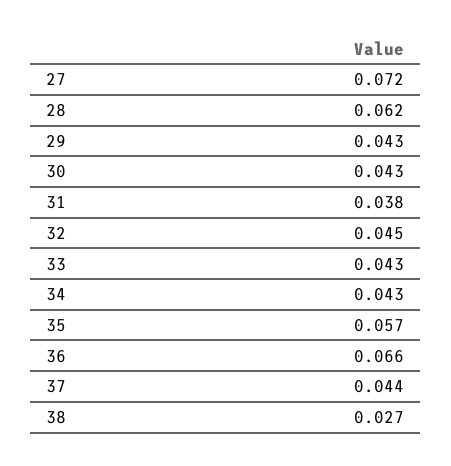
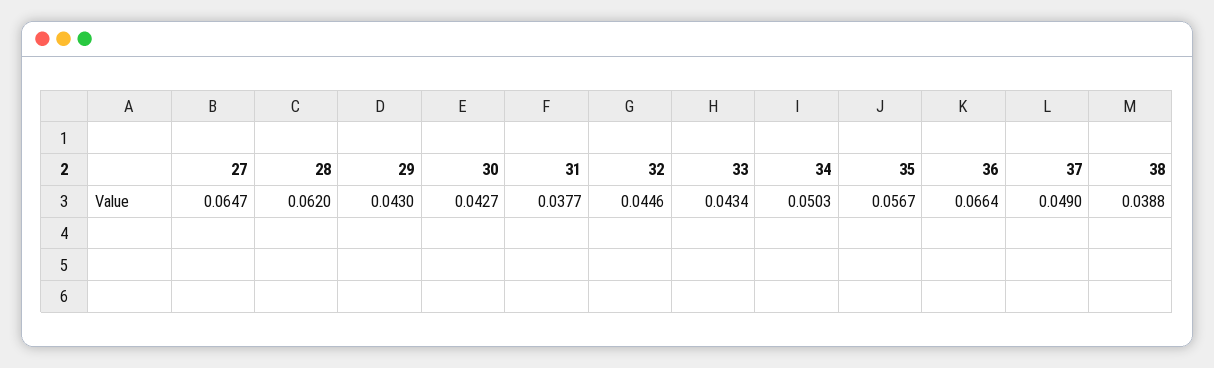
27: 0.072 -> 0.0647
34: 0.043 -> 0.0503
37: 0.044 -> 0.049
38: 0.027 -> 0.0388

